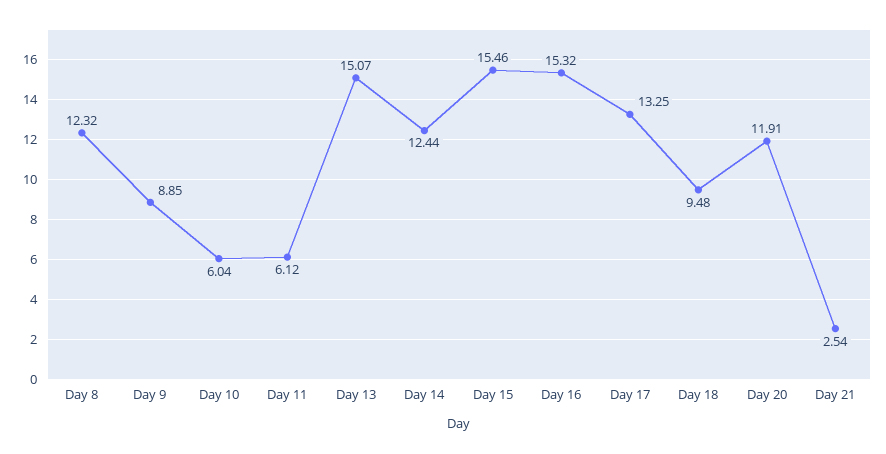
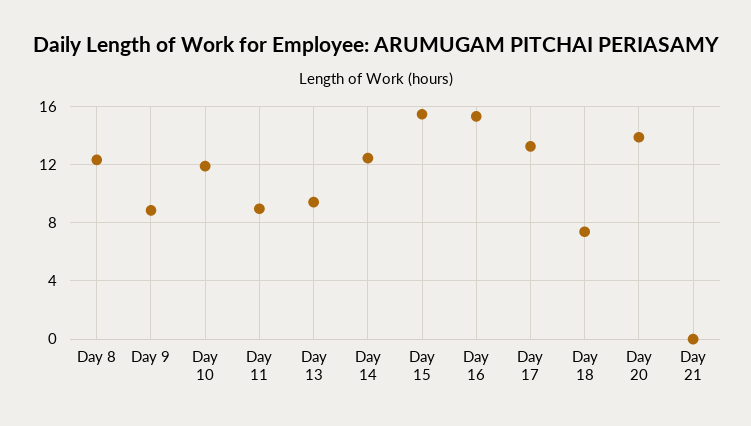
Day 10: 6.04 -> 12
Day 11: 6.12 -> 9
Day 13: 15.07 -> 9.5
Day 18: 9.48 -> 7.5
Day 20: 11.91 -> 14
Day 21: 2.54 -> 0

